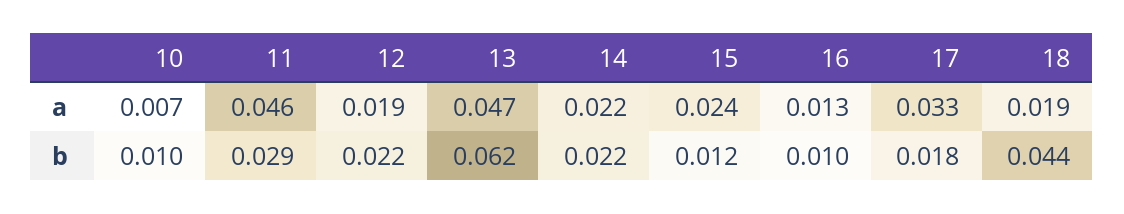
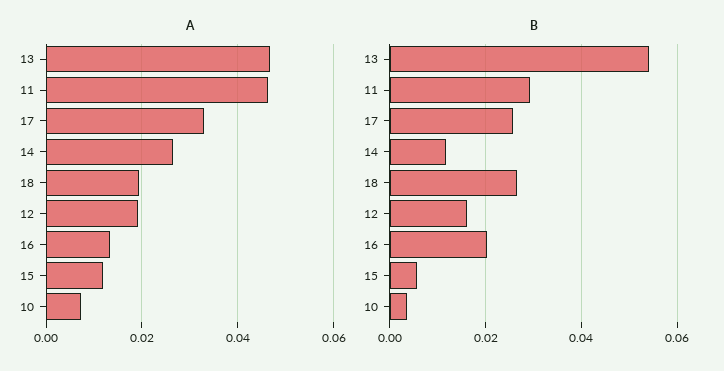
a, 14: 0.022 -> 0.026
a, 15: 0.024 -> 0.012
b, 10: 0.01 -> 0.004
b, 12: 0.022 -> 0.016
b, 13: 0.062 -> 0.054
b, 14: 0.022 -> 0.012
b, 15: 0.012 -> 0.006
b, 16: 0.01 -> 0.02
b, 17: 0.018 -> 0.026
b, 18: 0.044 -> 0.026

